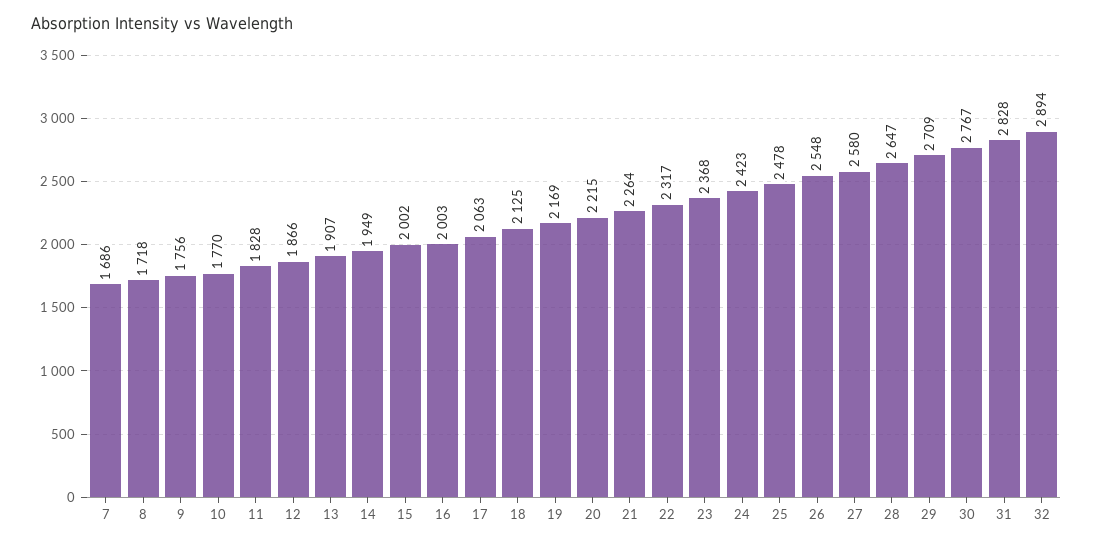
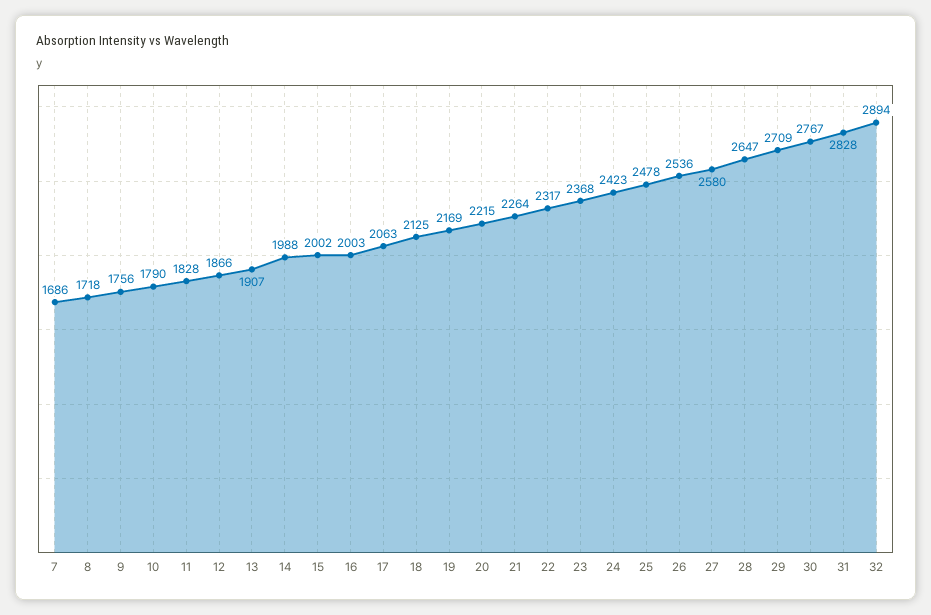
10: 1770 -> 1790
14: 1949 -> 1988
26: 2548 -> 2536

